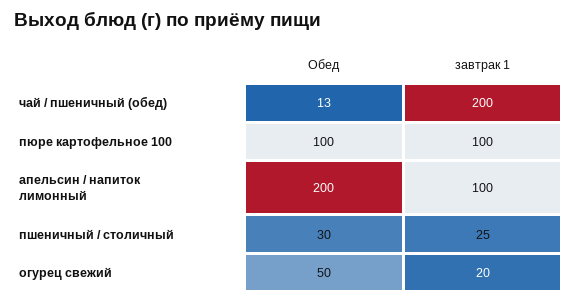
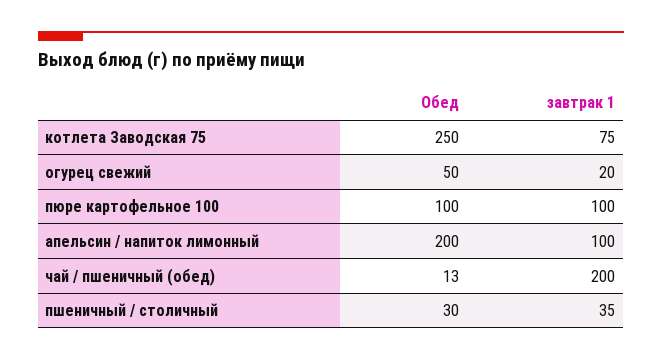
завтрак 1, пшеничный / столичный: 25 -> 35
Обед, котлета Заводская 75: none -> 250
завтрак 1, котлета Заводская 75: none -> 75

